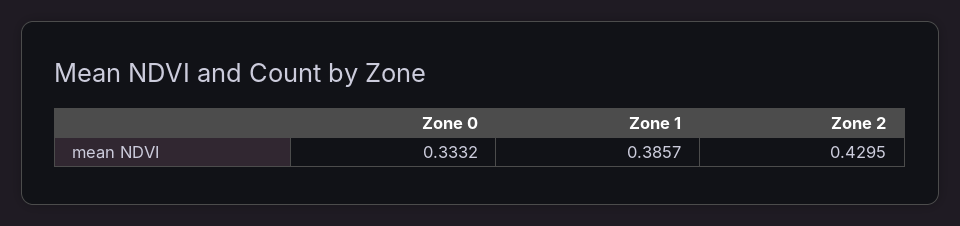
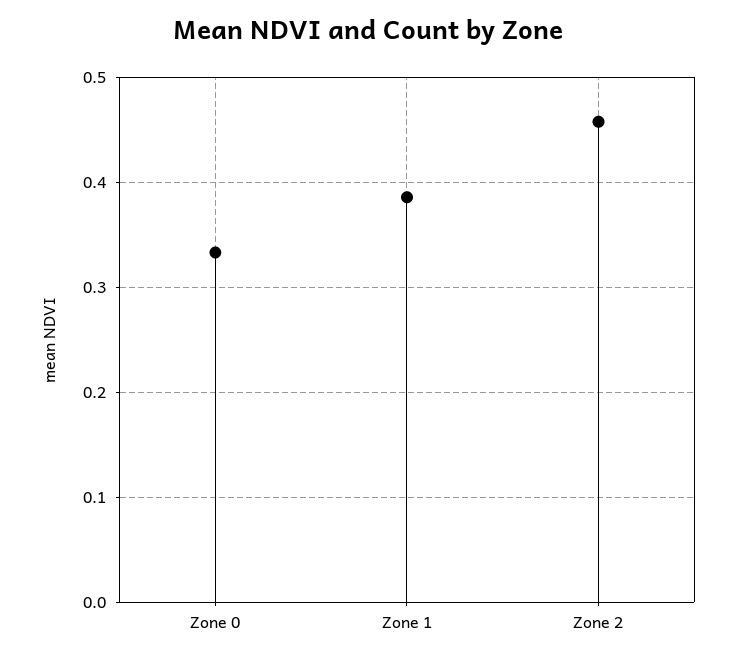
Zone 2: 0.4295 -> 0.46

